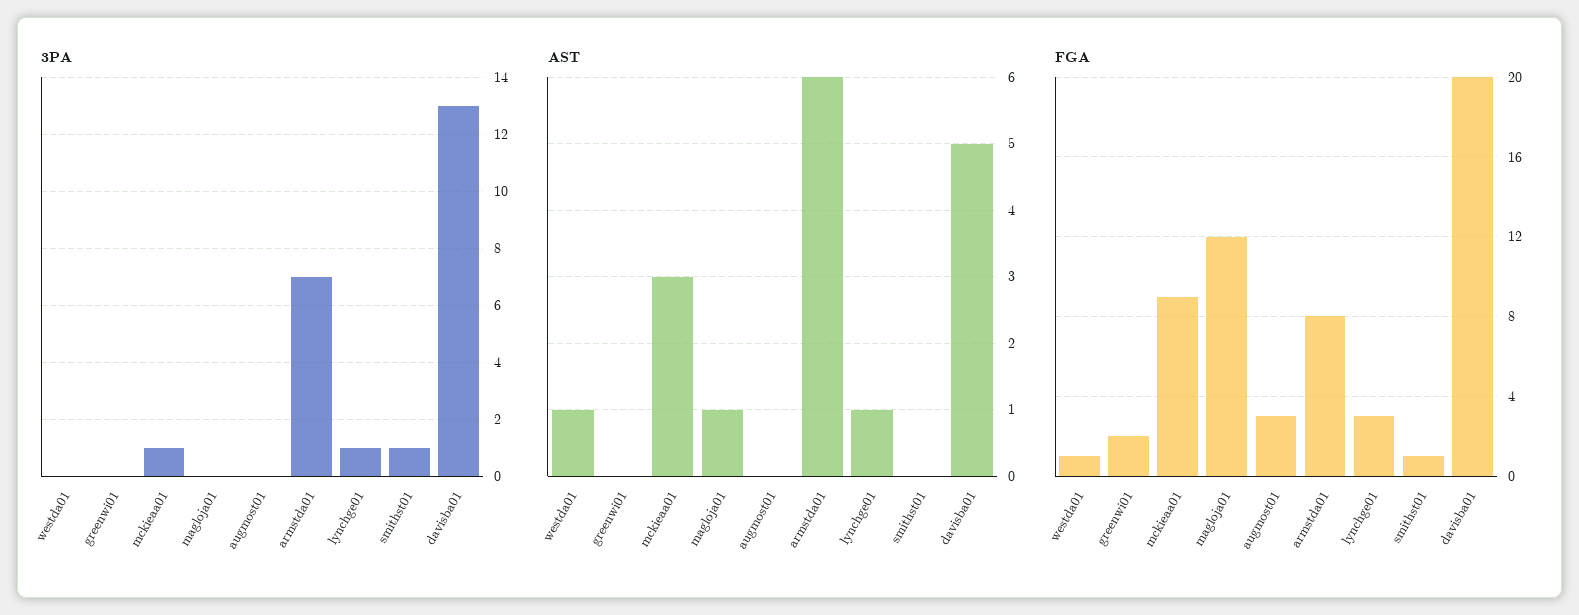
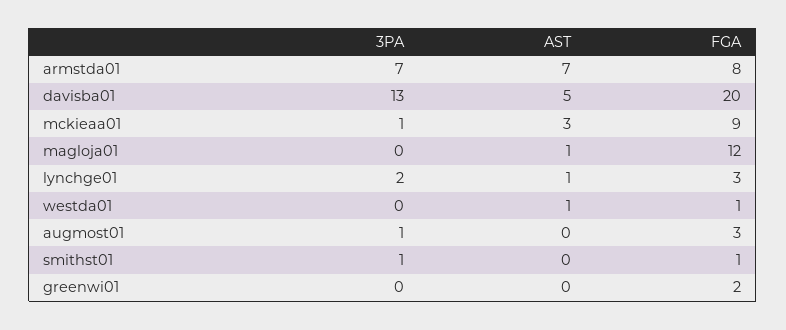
3PA, augmost01: 0 -> 1
3PA, lynchge01: 1 -> 2
AST, armstda01: 6 -> 7

